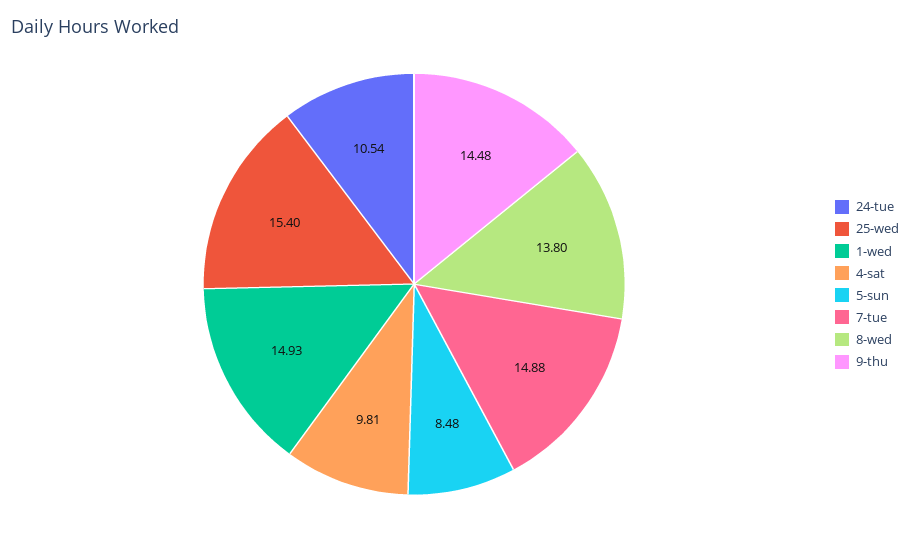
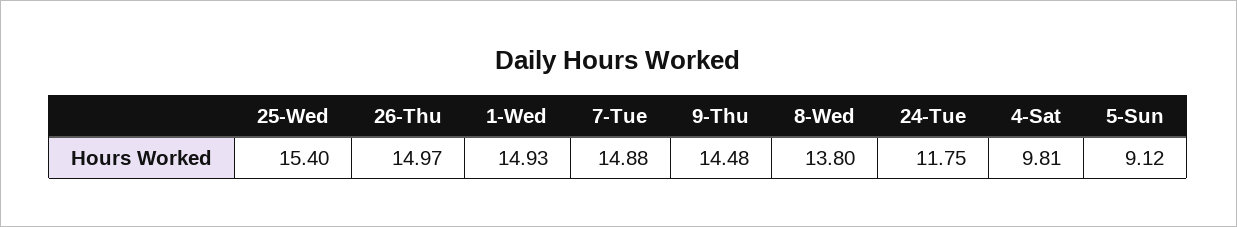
24-tue: 10.54 -> 11.75
5-sun: 8.48 -> 9.12
26-Thu: none -> 14.97

